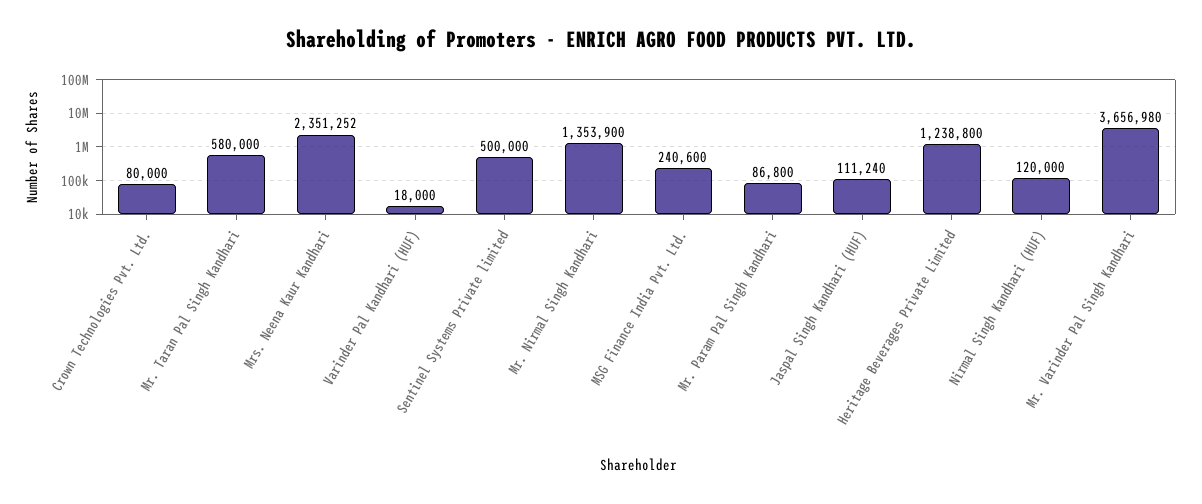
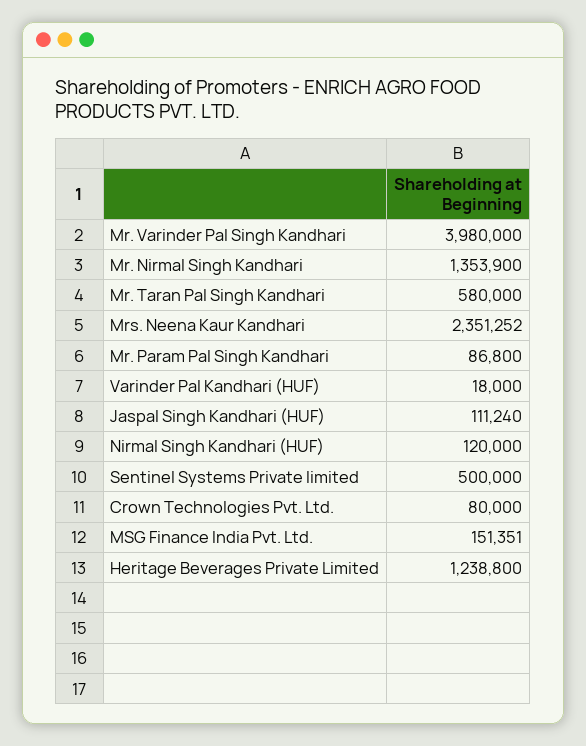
MSG Finance India Pvt. Ltd.: 240600 -> 151351
Mr. Varinder Pal Singh Kandhari: 3656980 -> 3980000

